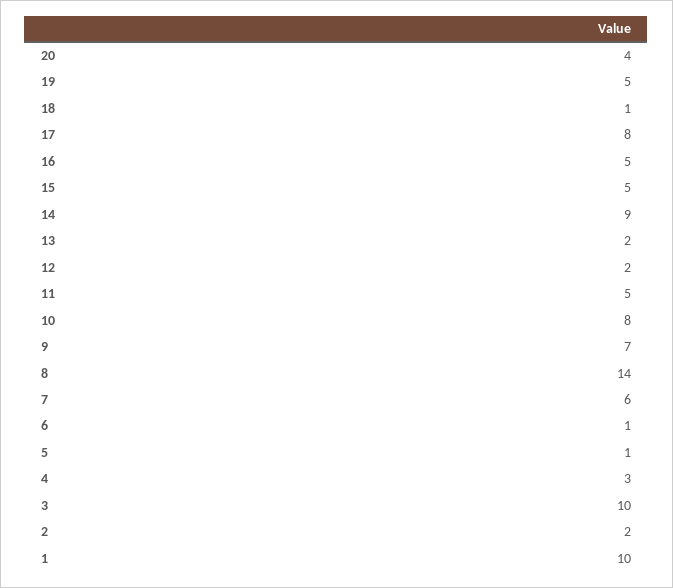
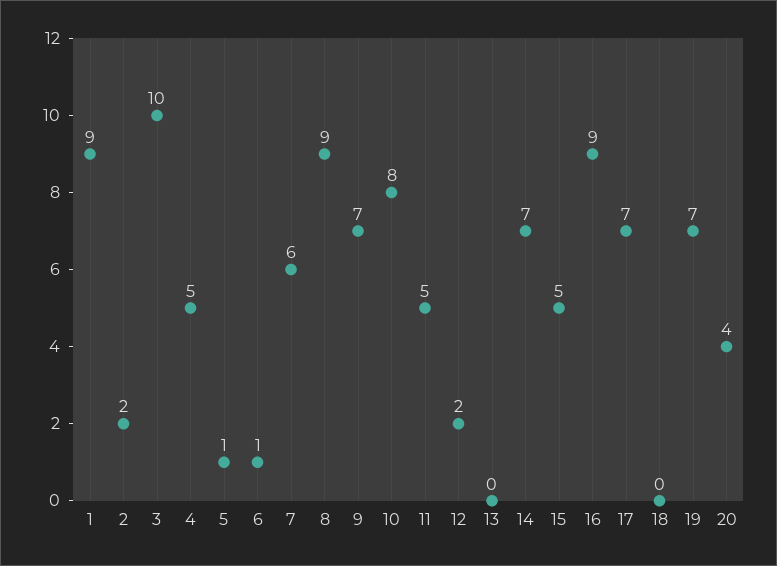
19: 5 -> 7
18: 1 -> 0
17: 8 -> 7
16: 5 -> 9
14: 9 -> 7
13: 2 -> 0
8: 14 -> 9
4: 3 -> 5
1: 10 -> 9

